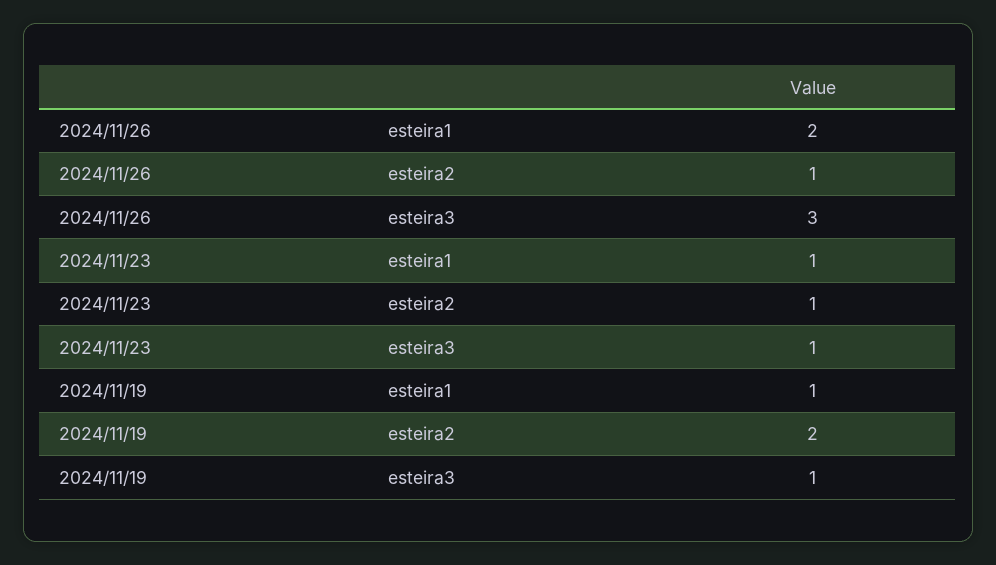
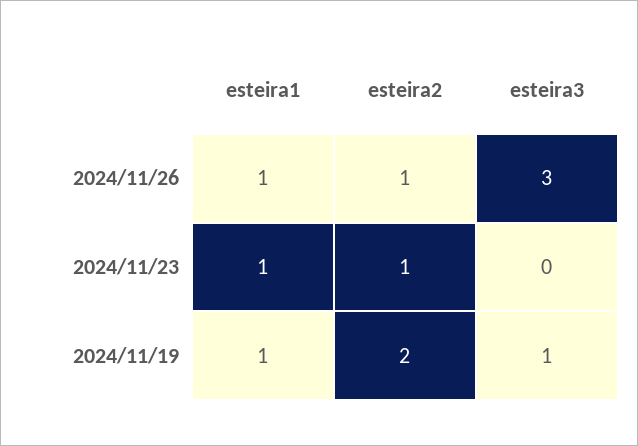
2024/11/26, esteira1: 2 -> 1
2024/11/23, esteira3: 1 -> 0

